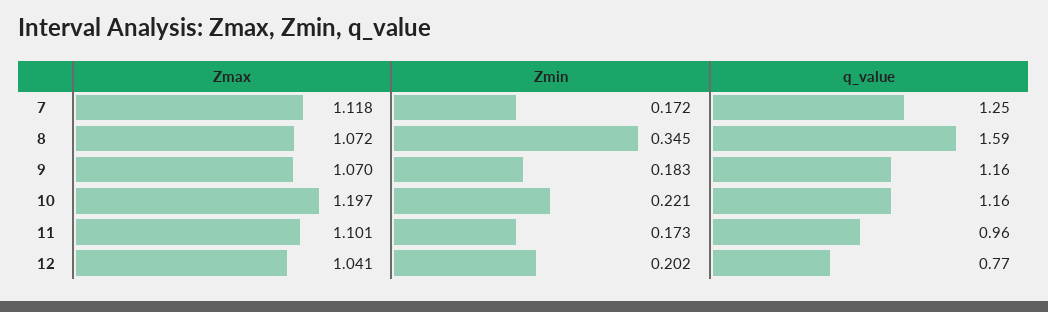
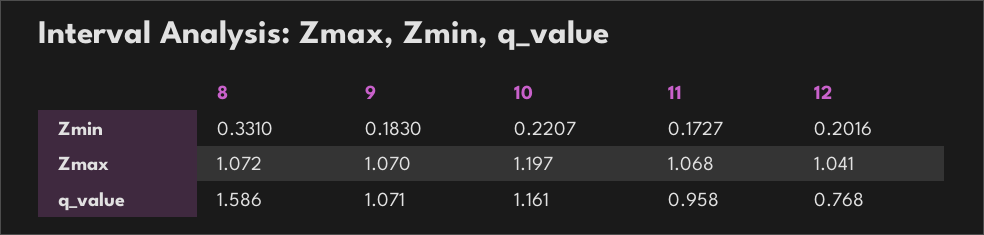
Zmax, 7: 1.118 -> none
Zmin, 7: 0.172 -> none
q_value, 7: 1.25 -> none
Zmin, 8: 0.345 -> 0.331
q_value, 9: 1.16 -> 1.071
Zmax, 11: 1.101 -> 1.068

